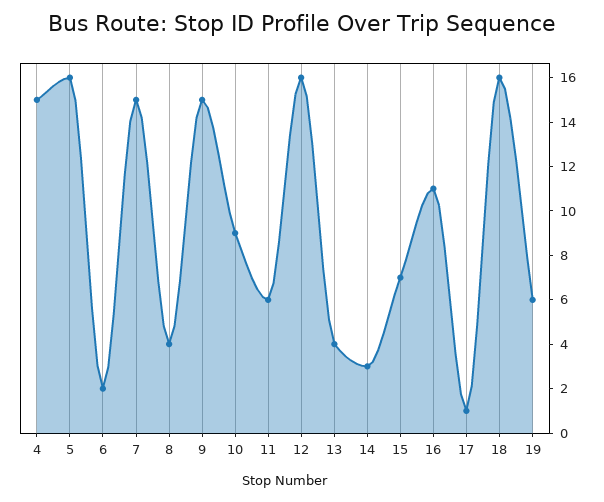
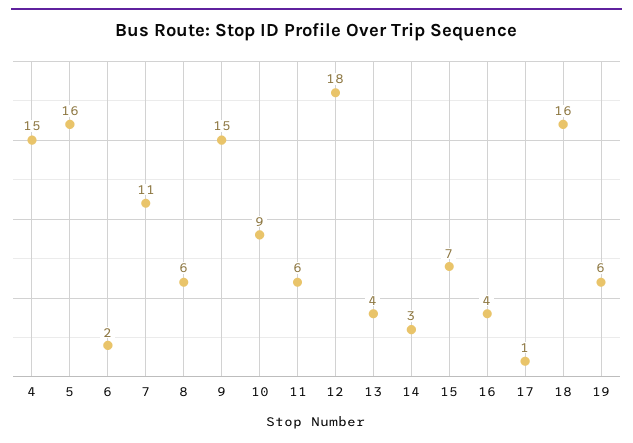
7: 15 -> 11
8: 4 -> 6
12: 16 -> 18
16: 11 -> 4

